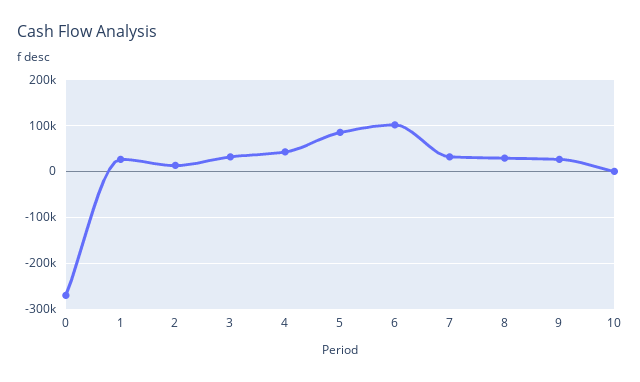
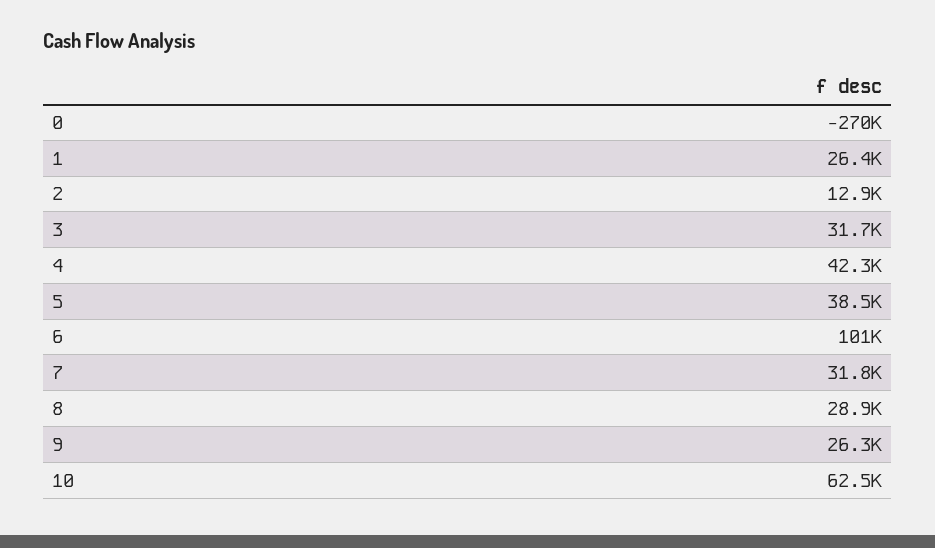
5: 80000 -> 38500
10: 0 -> 62500

